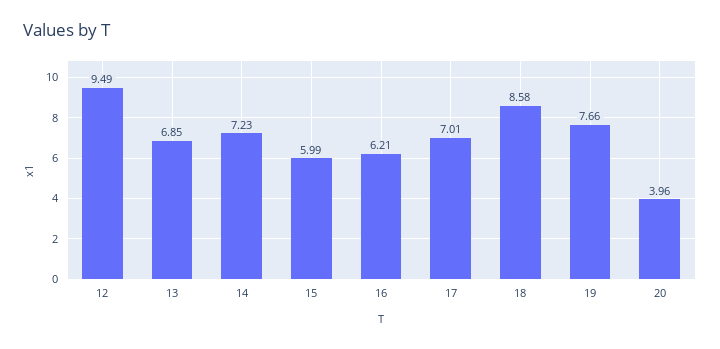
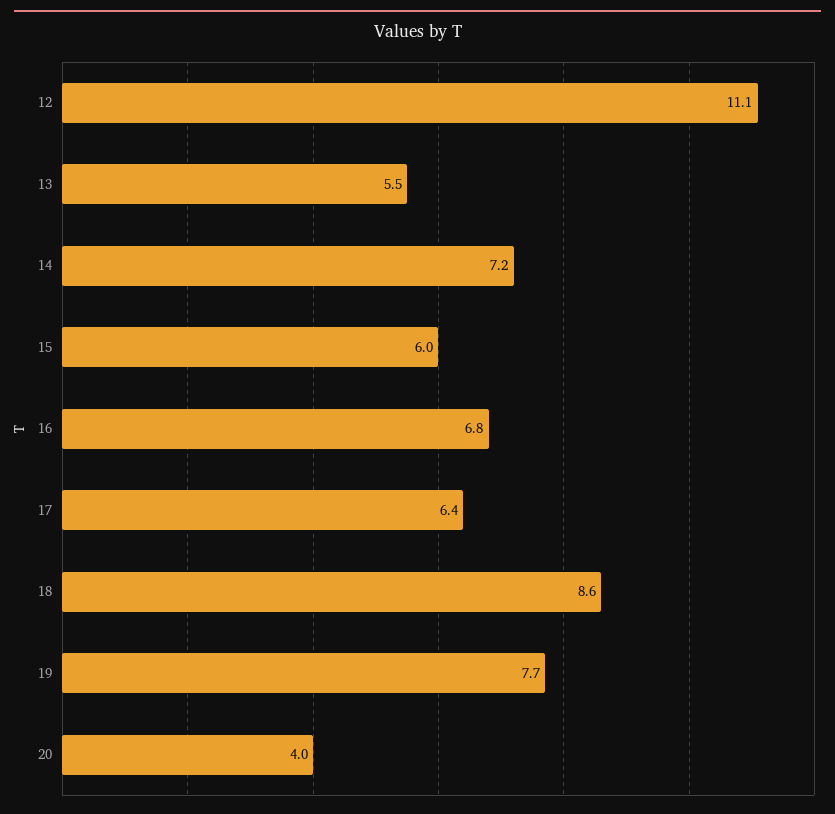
12: 9.49 -> 11.1
13: 6.85 -> 5.5
16: 6.21 -> 6.8
17: 7.01 -> 6.4

